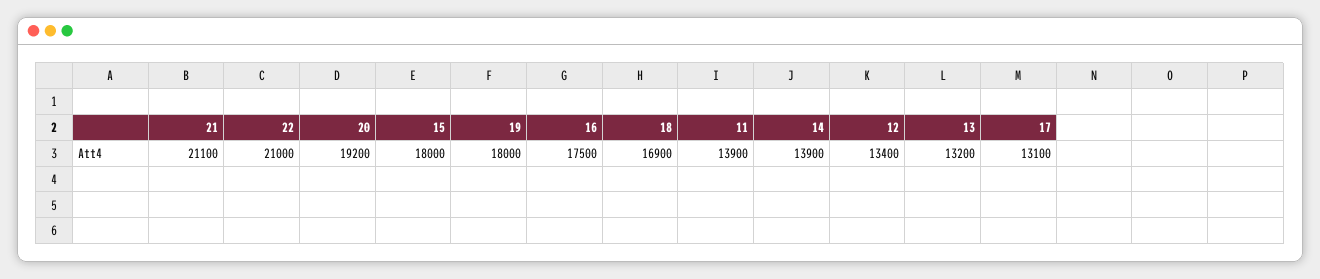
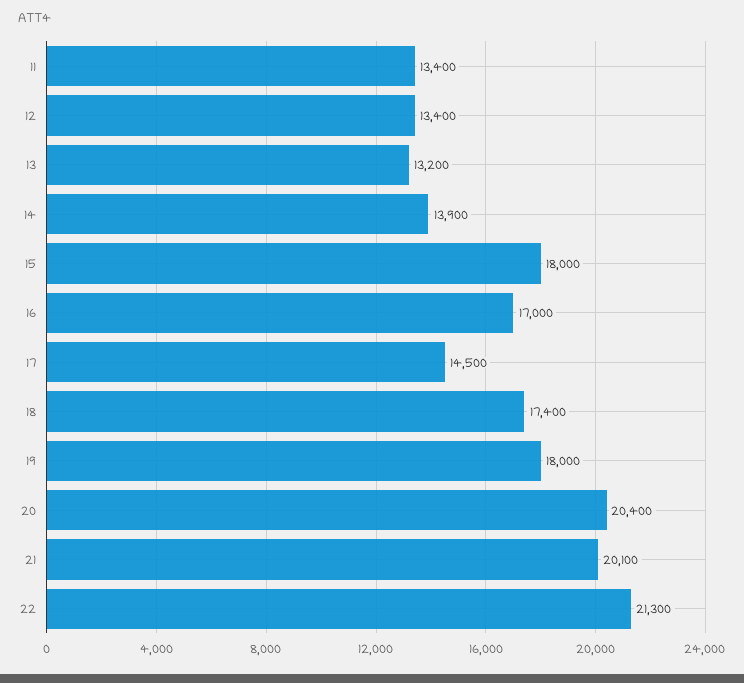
21: 21100 -> 20100
22: 21000 -> 21300
20: 19200 -> 20400
16: 17500 -> 17000
18: 16900 -> 17400
11: 13900 -> 13400
17: 13100 -> 14500

